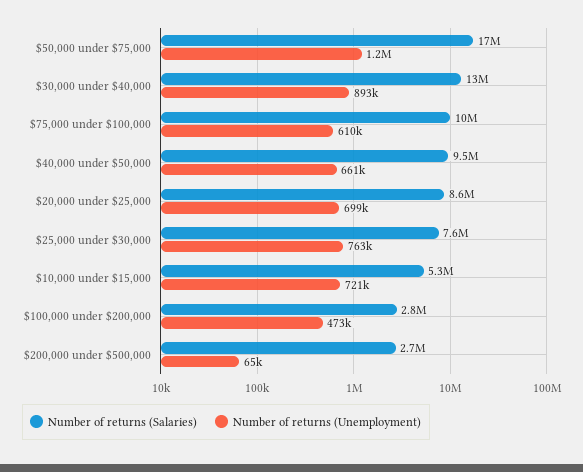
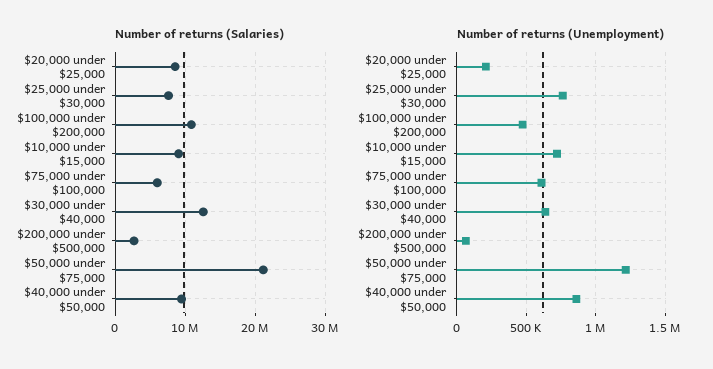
Number of returns (Salaries), $50,000 under $75,000: 17000000 -> 21000000
Number of returns (Unemployment), $30,000 under $40,000: 893000 -> 650000
Number of returns (Salaries), $75,000 under $100,000: 10000000 -> 6000000
Number of returns (Unemployment), $40,000 under $50,000: 661000 -> 850000
Number of returns (Unemployment), $20,000 under $25,000: 699000 -> 200000
Number of returns (Salaries), $10,000 under $15,000: 5300000 -> 9000000
Number of returns (Salaries), $100,000 under $200,000: 2800000 -> 11000000

